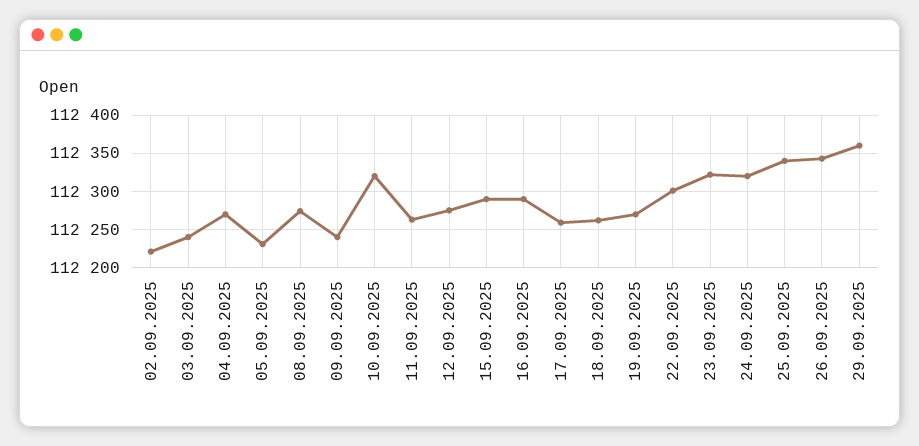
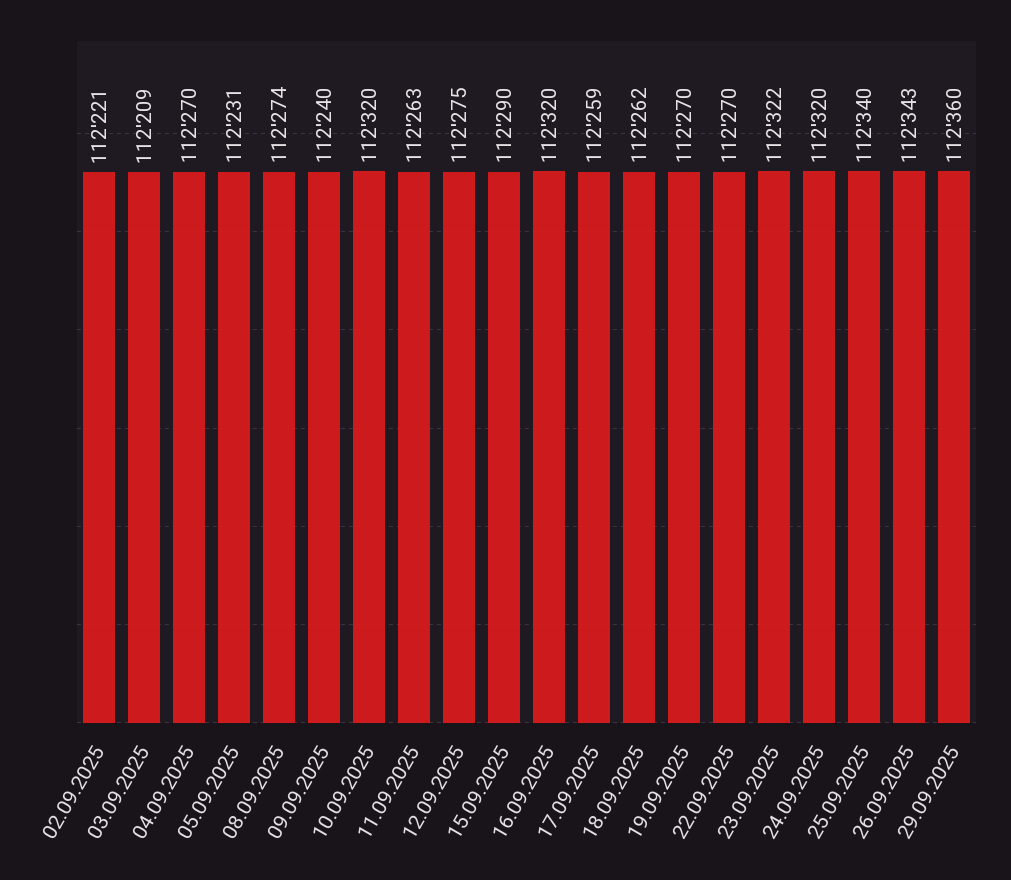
03.09.2025: 112240 -> 112209
16.09.2025: 112290 -> 112320
22.09.2025: 112300 -> 112270

